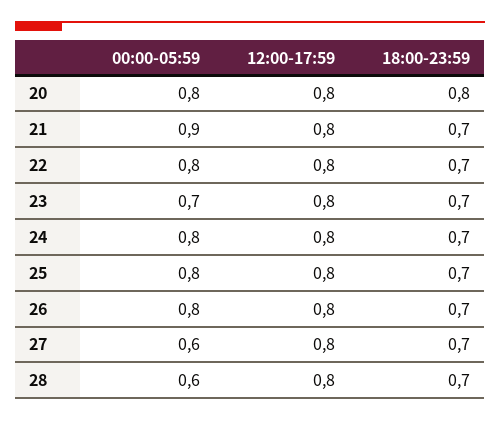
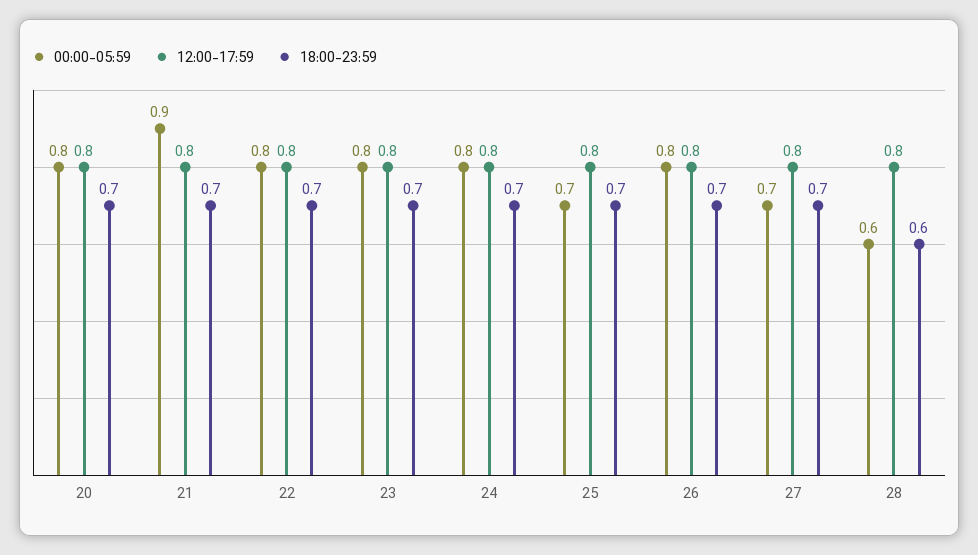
18:00-23:59, 20: 0.8 -> 0.7
00:00-05:59, 23: 0.7 -> 0.8
00:00-05:59, 25: 0.8 -> 0.7
00:00-05:59, 27: 0.6 -> 0.7
18:00-23:59, 28: 0.7 -> 0.6

